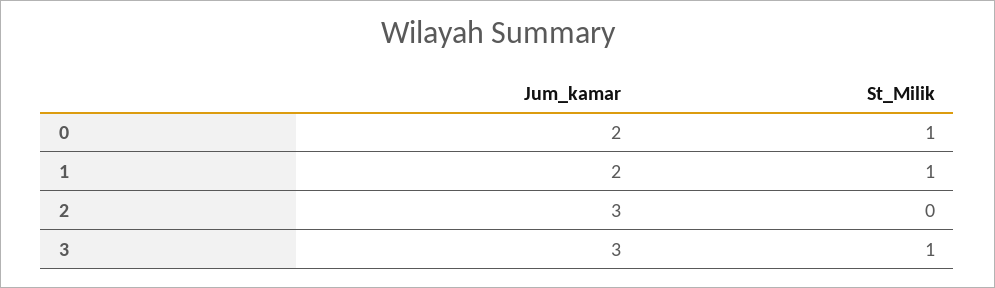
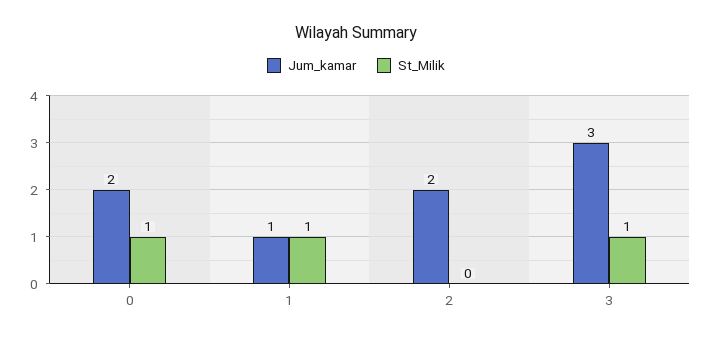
Jum_kamar, 1: 2 -> 1
Jum_kamar, 2: 3 -> 2

